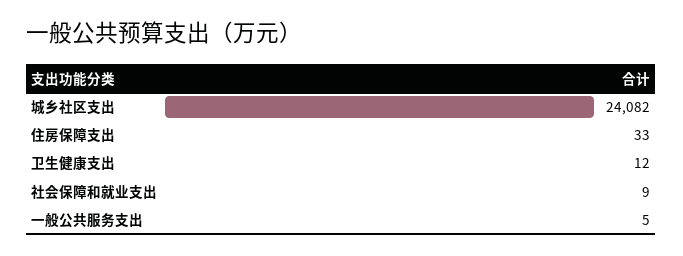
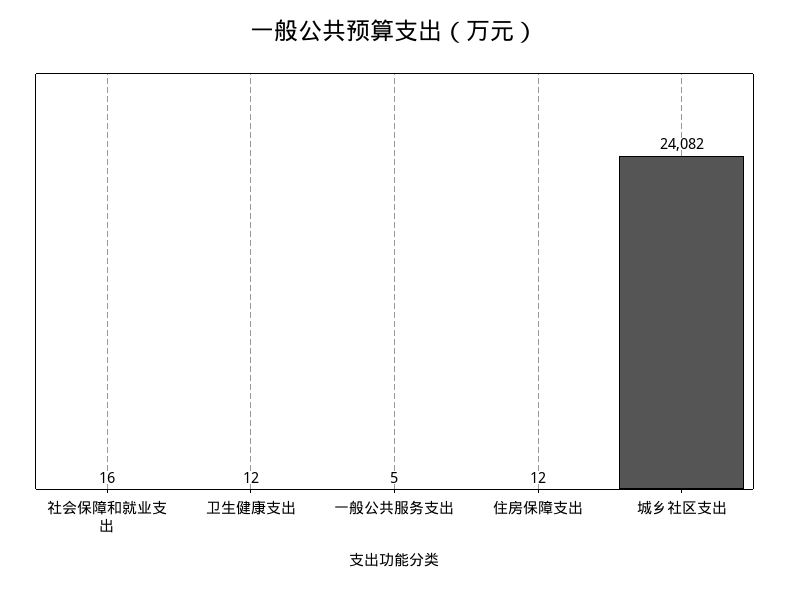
住房保障支出: 33 -> 12
社会保障和就业支出: 9 -> 16

